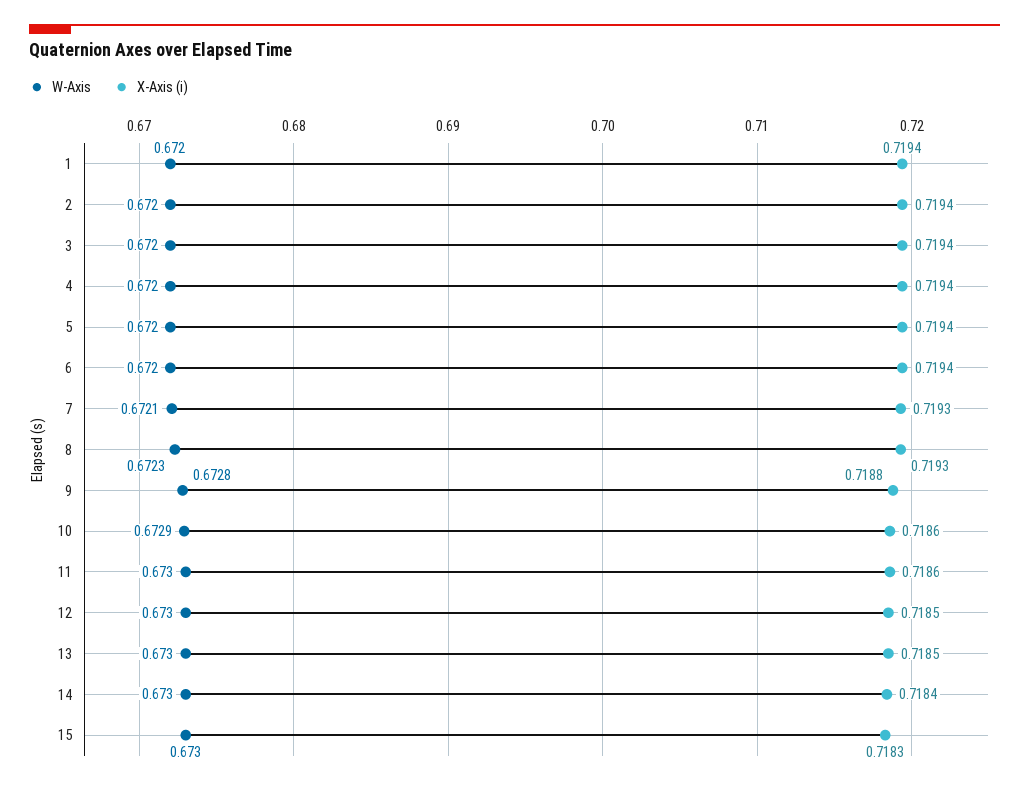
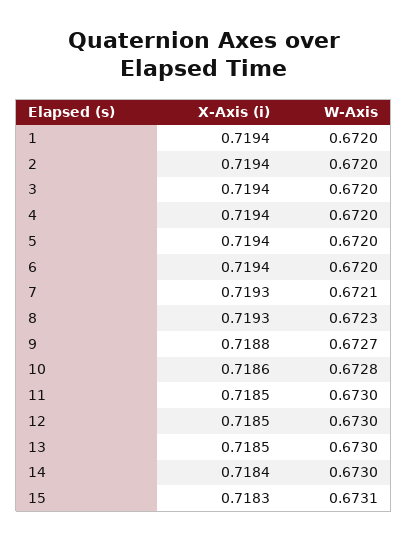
W-Axis, 9: 0.6728 -> 0.6727
W-Axis, 10: 0.6729 -> 0.6728
X-Axis (i), 11: 0.7186 -> 0.7185
W-Axis, 15: 0.673 -> 0.6731

